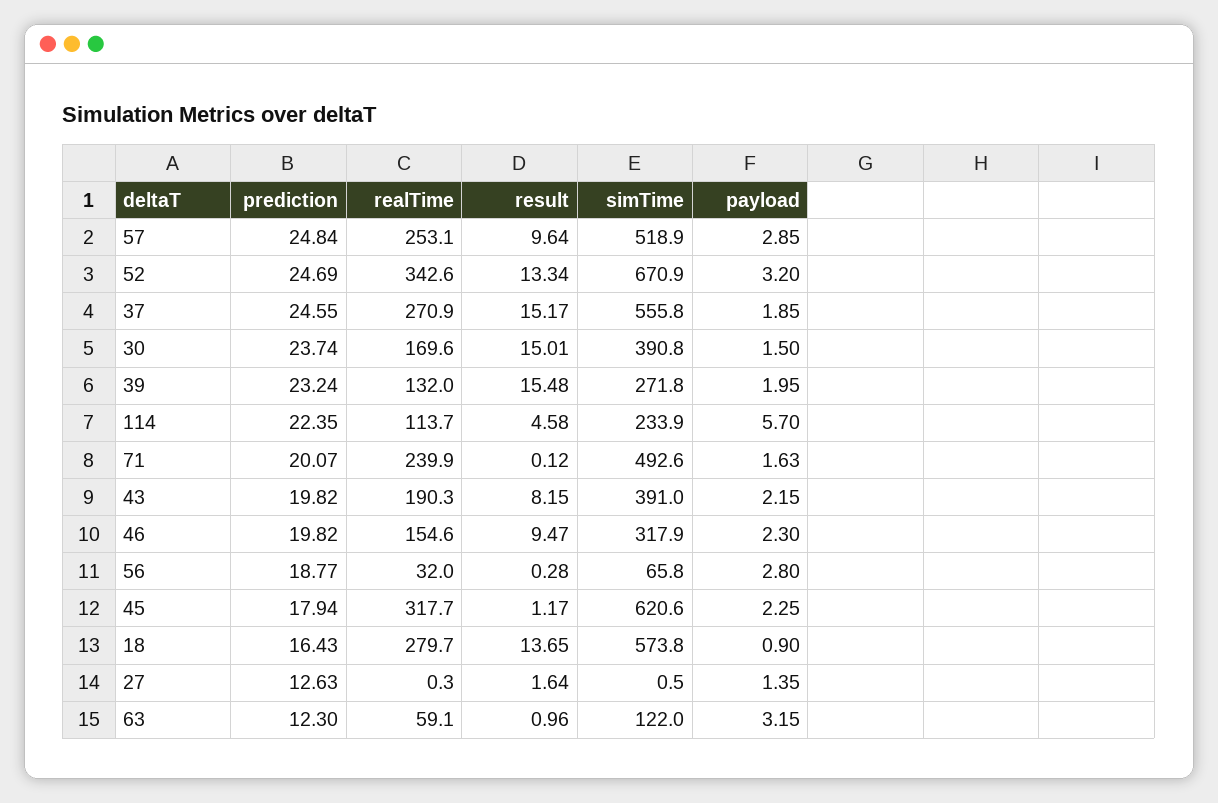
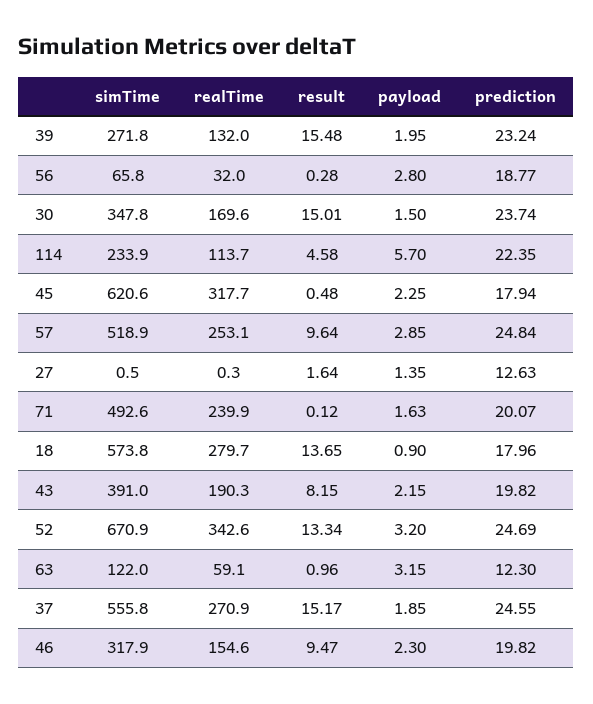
simTime, 30: 390.8 -> 347.8
result, 45: 1.17 -> 0.48
prediction, 18: 16.43 -> 17.96

